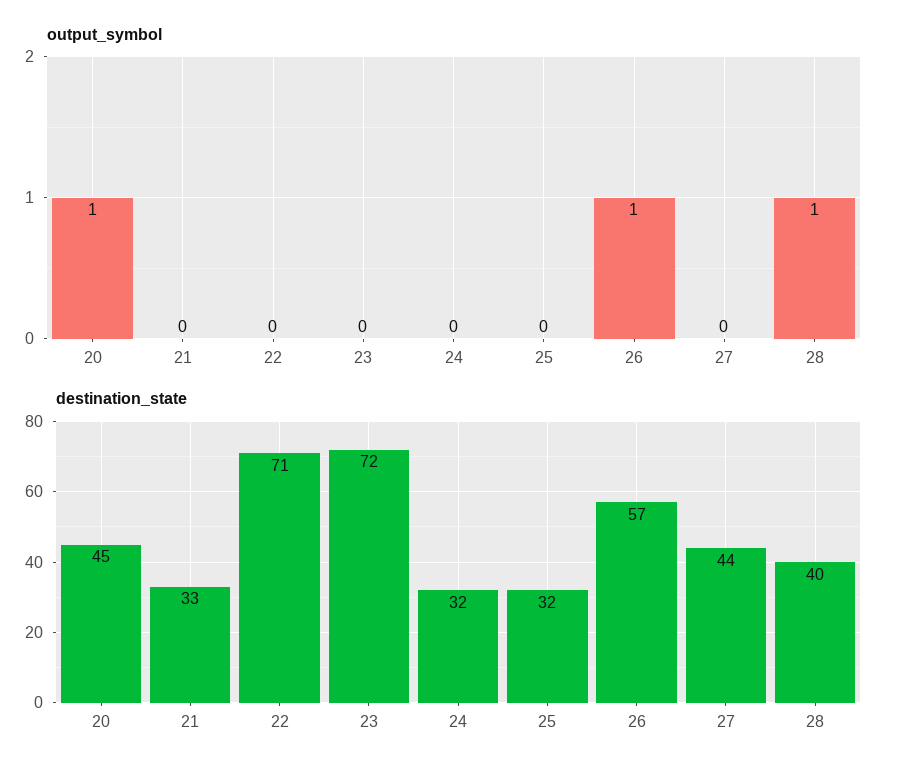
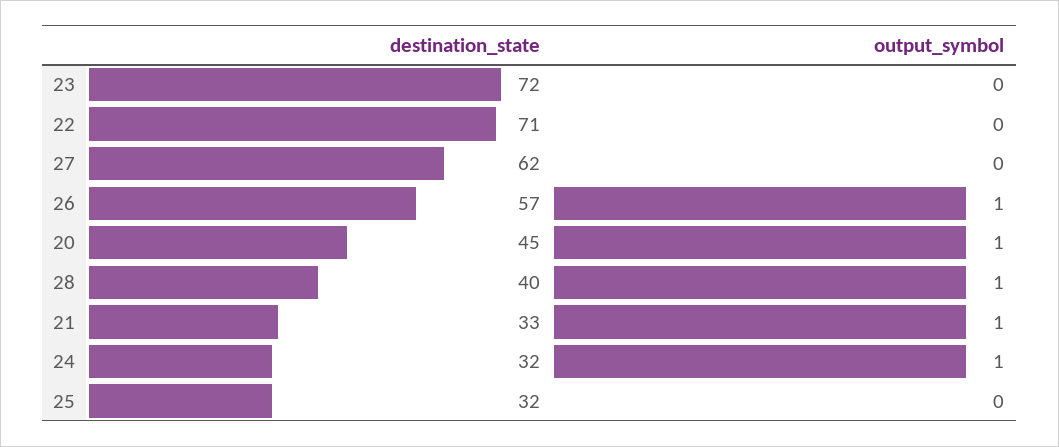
output_symbol, 21: 0 -> 1
output_symbol, 24: 0 -> 1
destination_state, 27: 44 -> 62

